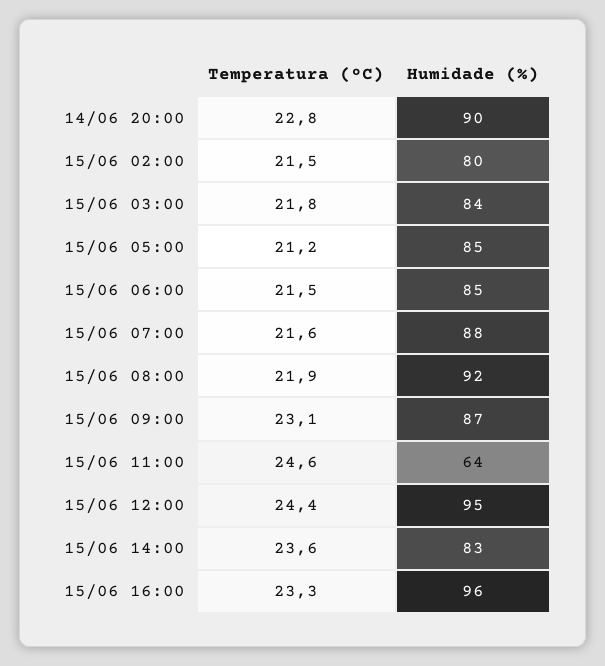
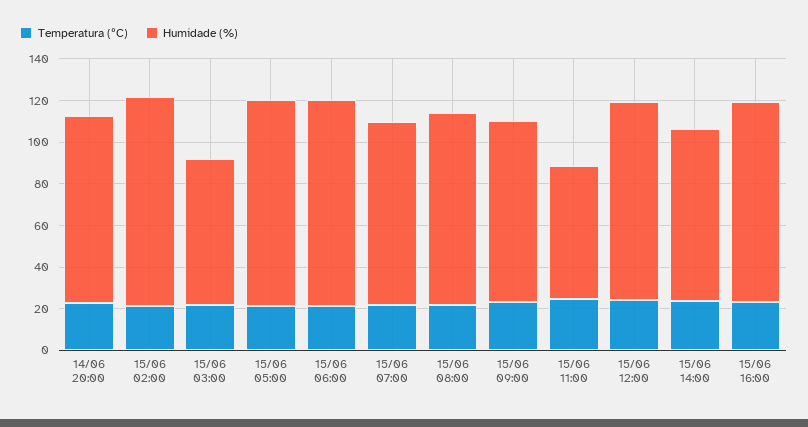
Humidade (%), 15/06 02:00: 80 -> 100
Humidade (%), 15/06 03:00: 84 -> 70
Humidade (%), 15/06 05:00: 85 -> 100
Humidade (%), 15/06 06:00: 85 -> 100

